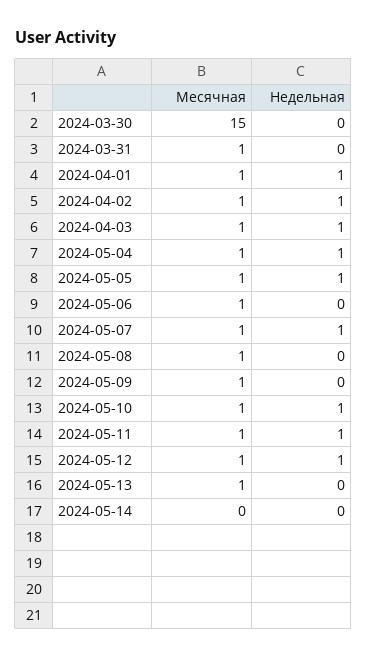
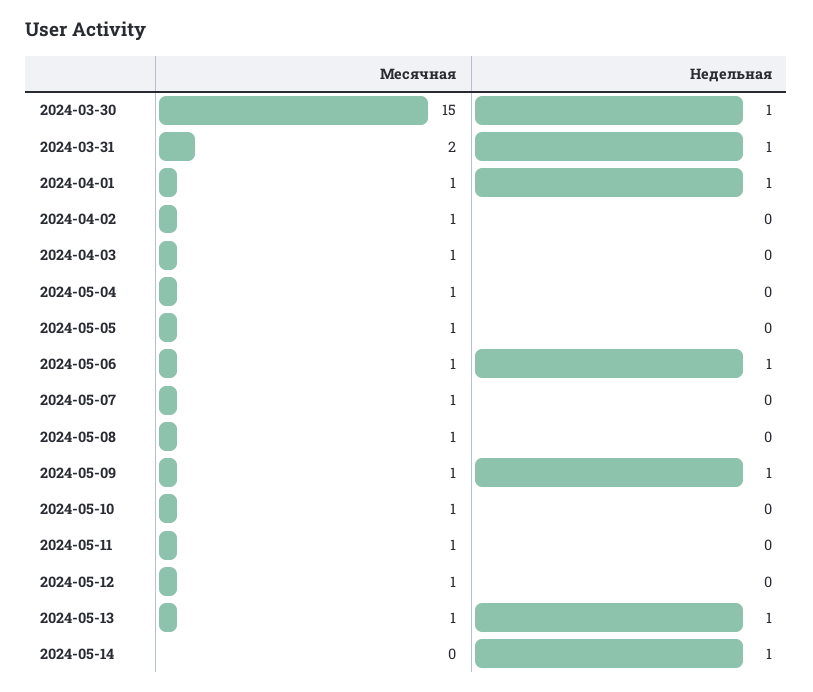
Недельная, 2024-03-30: 0 -> 1
Месячная, 2024-03-31: 1 -> 2
Недельная, 2024-03-31: 0 -> 1
Недельная, 2024-04-02: 1 -> 0
Недельная, 2024-04-03: 1 -> 0
Недельная, 2024-05-04: 1 -> 0
Недельная, 2024-05-05: 1 -> 0
Недельная, 2024-05-06: 0 -> 1
Недельная, 2024-05-07: 1 -> 0
Недельная, 2024-05-09: 0 -> 1
Недельная, 2024-05-10: 1 -> 0
Недельная, 2024-05-11: 1 -> 0
Недельная, 2024-05-12: 1 -> 0
Недельная, 2024-05-13: 0 -> 1
Недельная, 2024-05-14: 0 -> 1

